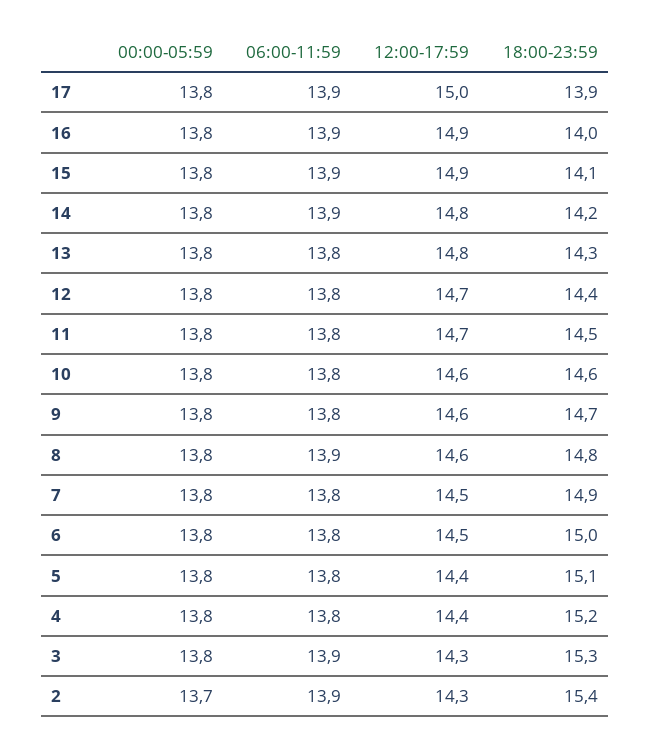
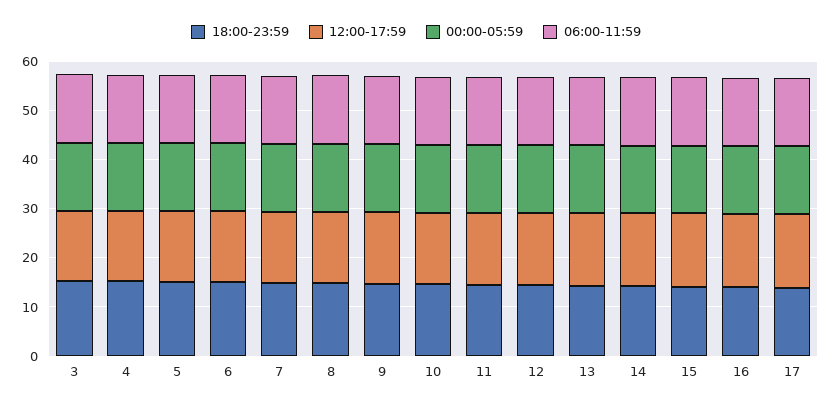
00:00-05:59, 2: 13.7 -> none
06:00-11:59, 2: 13.9 -> none
12:00-17:59, 2: 14.3 -> none
18:00-23:59, 2: 15.4 -> none

